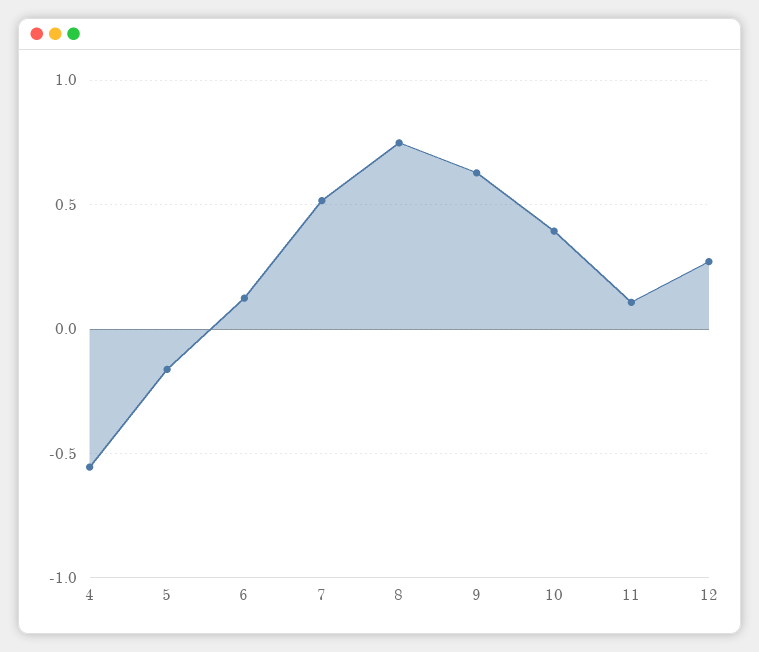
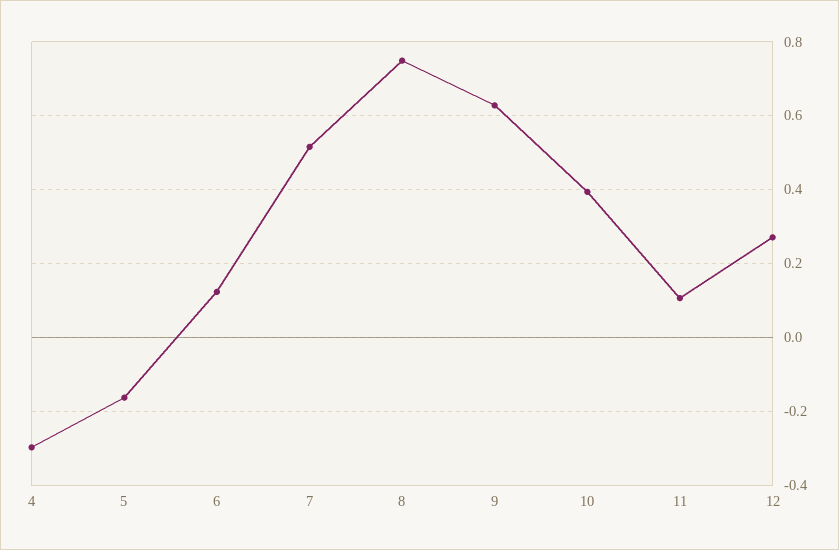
4: -0.55 -> -0.3

